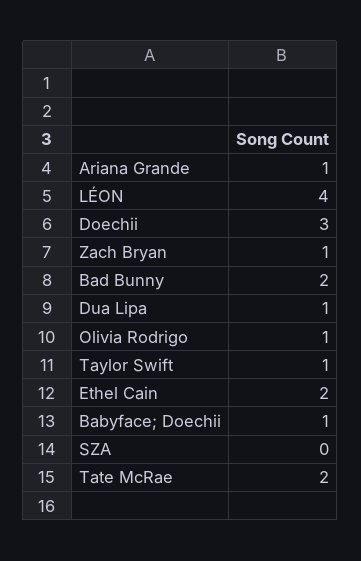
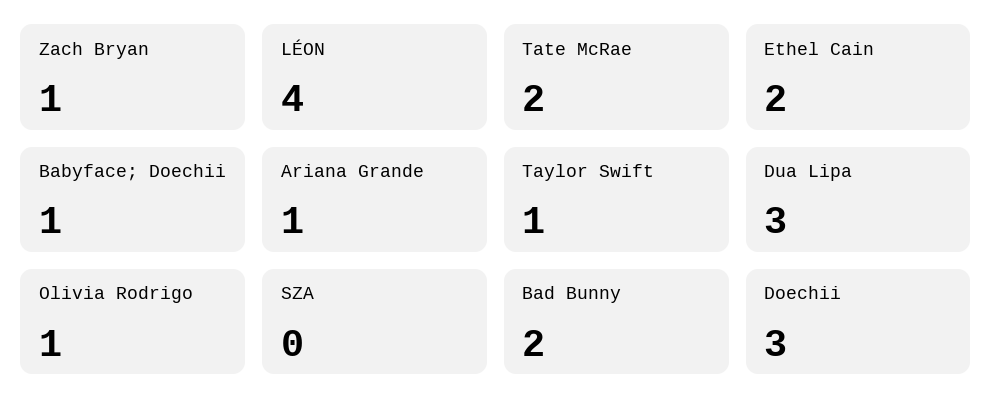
Dua Lipa: 1 -> 3

